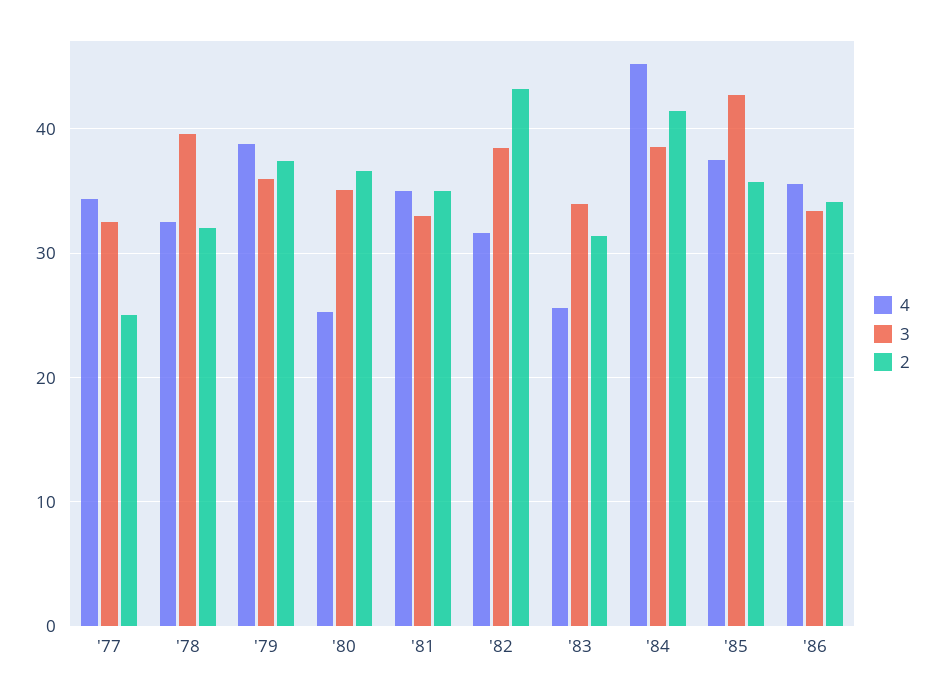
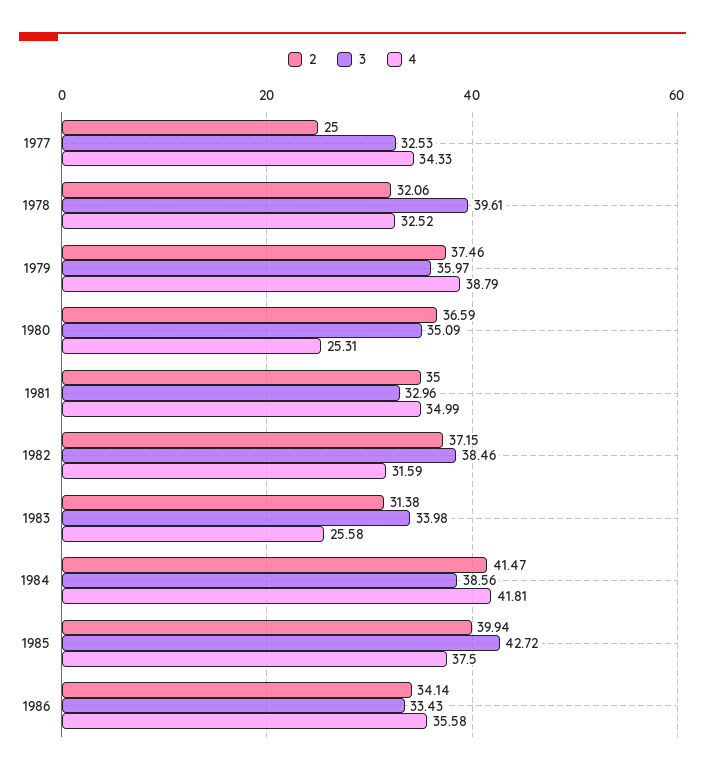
2, '82: 43 -> 37.15
4, '84: 45 -> 41.81
2, '85: 36 -> 39.94

